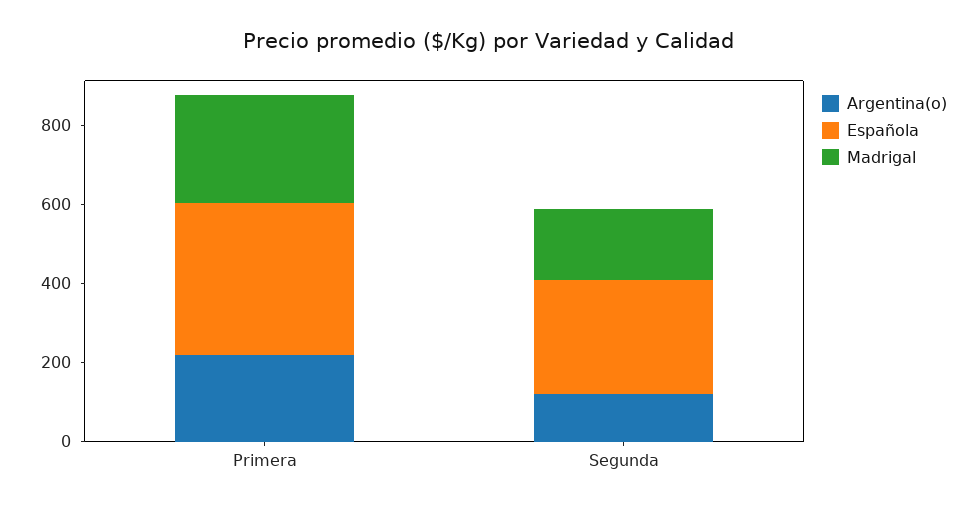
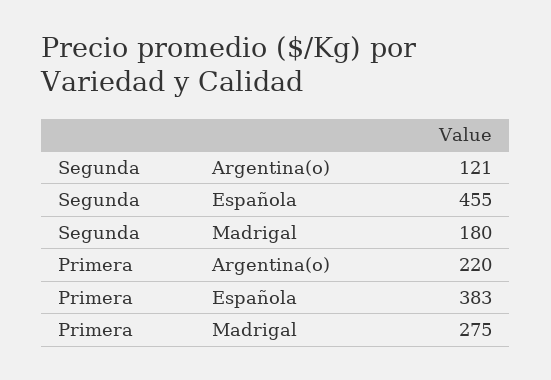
Española, Segunda: 300 -> 455

